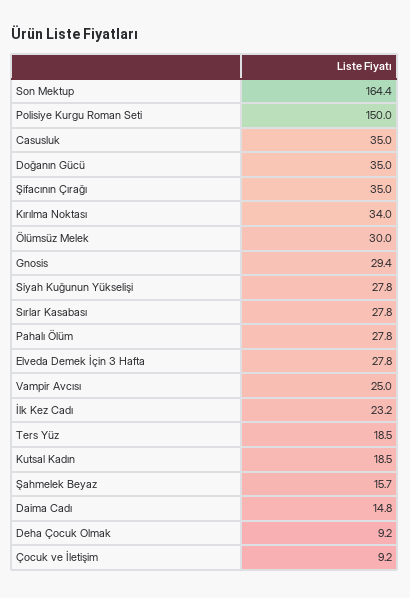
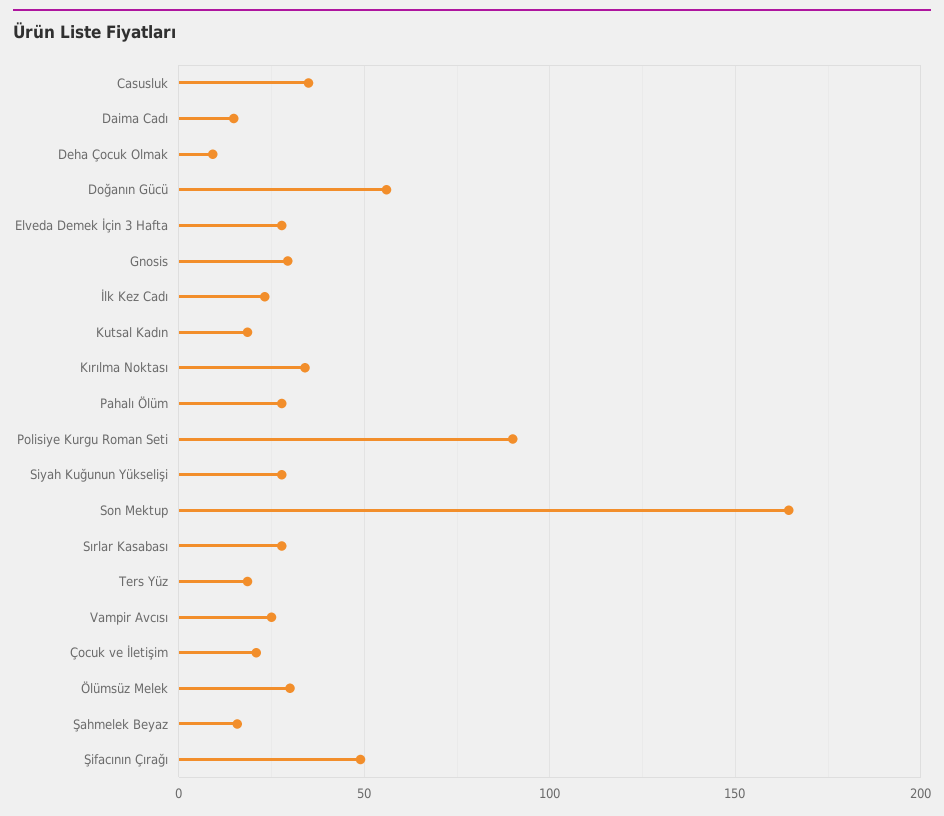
Polisiye Kurgu Roman Seti: 150 -> 90
Doğanın Gücü: 35 -> 55
Şifacının Çırağı: 35 -> 50
Çocuk ve İletişim: 9.2 -> 20

